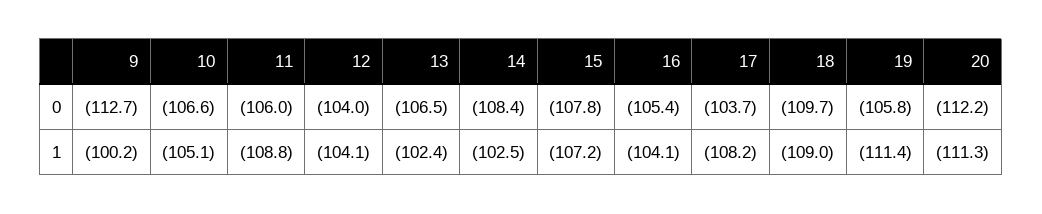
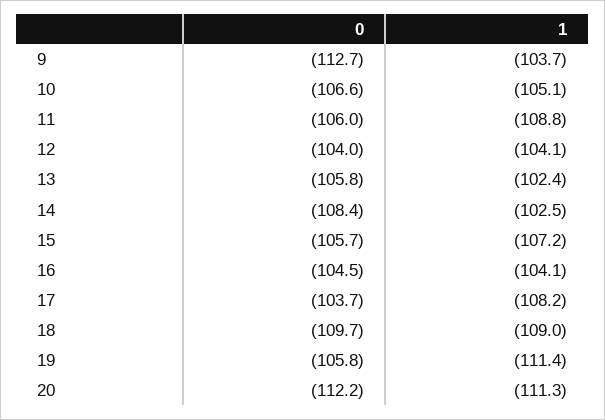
13, 0: -106.5 -> -105.8
15, 0: -107.8 -> -105.7
16, 0: -105.4 -> -104.5
9, 1: -100.2 -> -103.7

